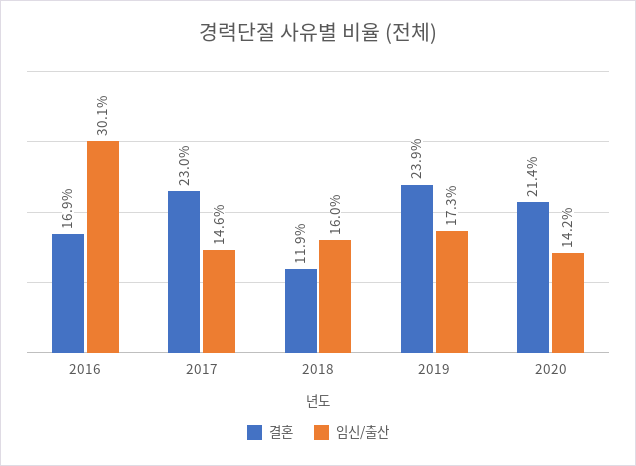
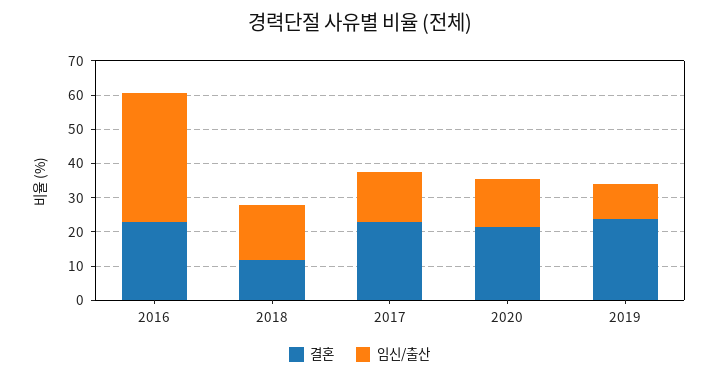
결혼, 2016: 16.9 -> 22.5
임신/출산, 2016: 30.1 -> 37.5
임신/출산, 2019: 17.3 -> 10

